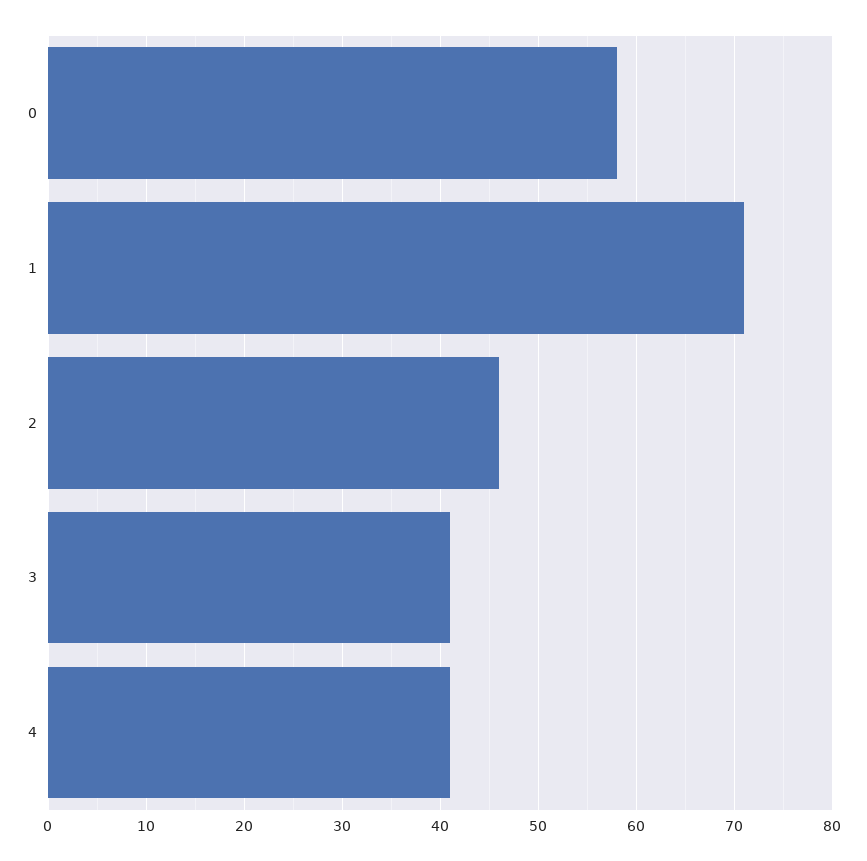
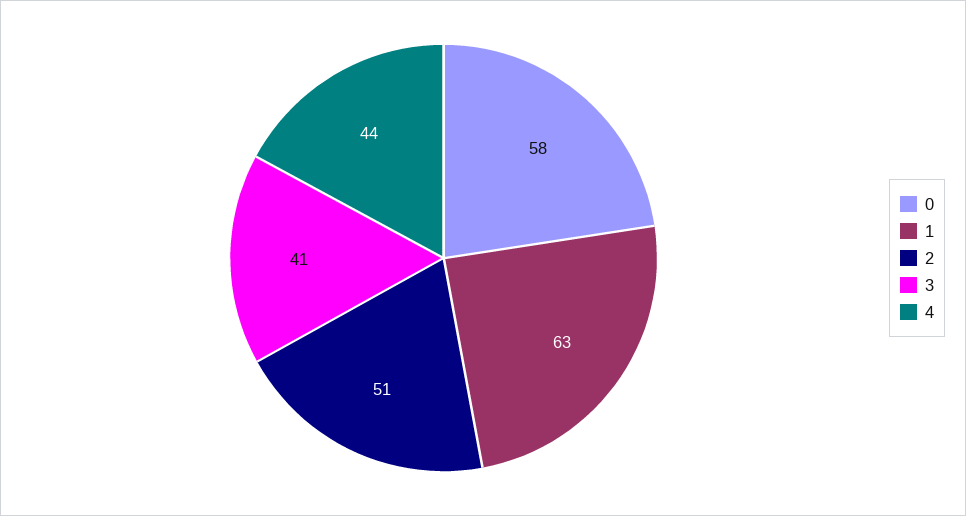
1: 71 -> 63
2: 46 -> 51
4: 41 -> 44

